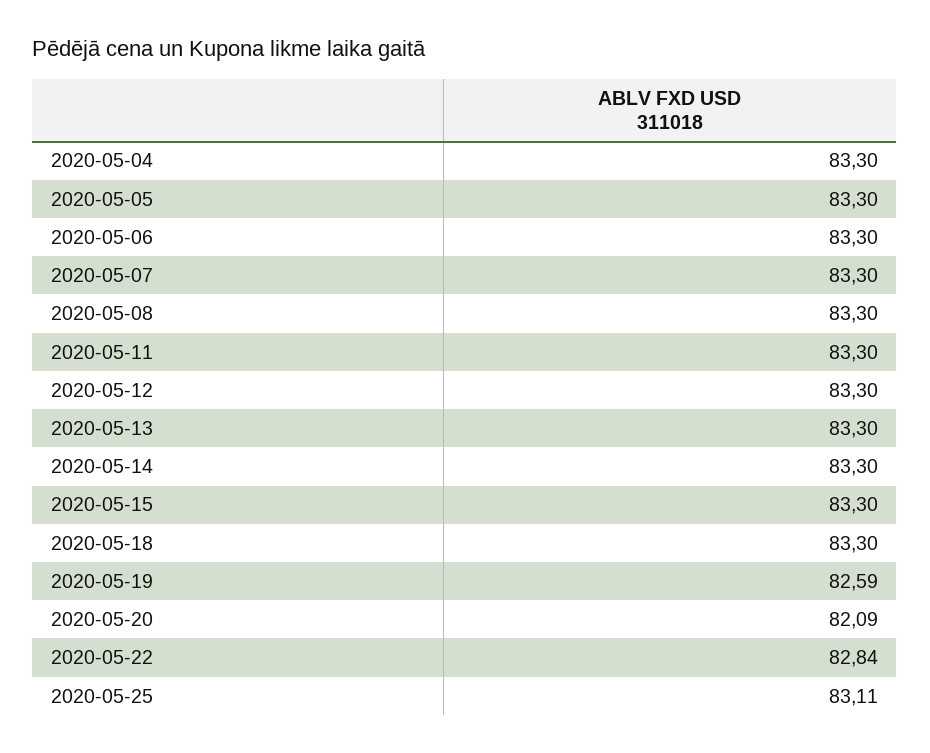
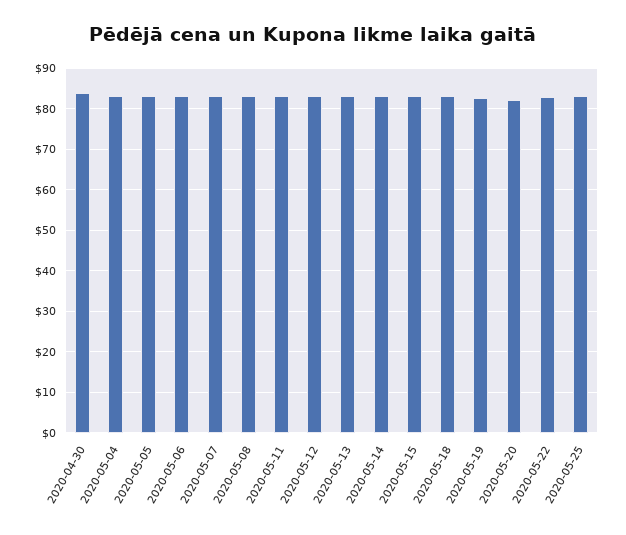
2020-04-30: none -> 84

